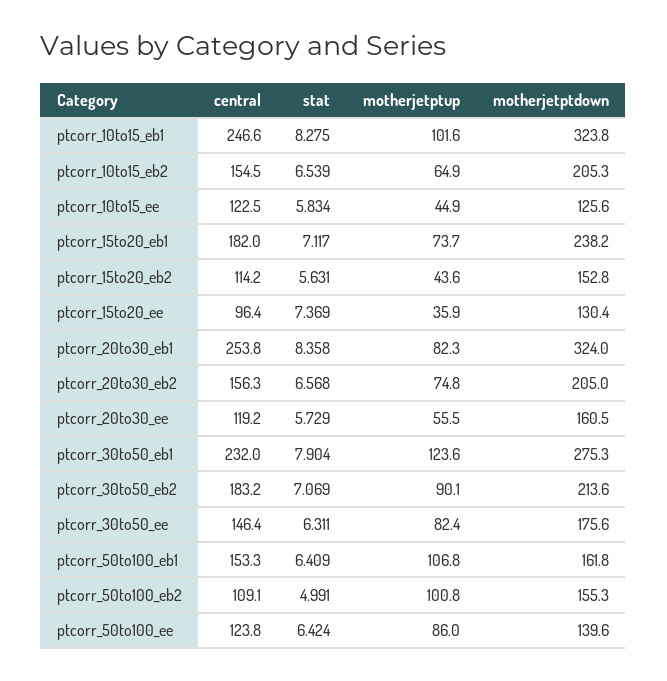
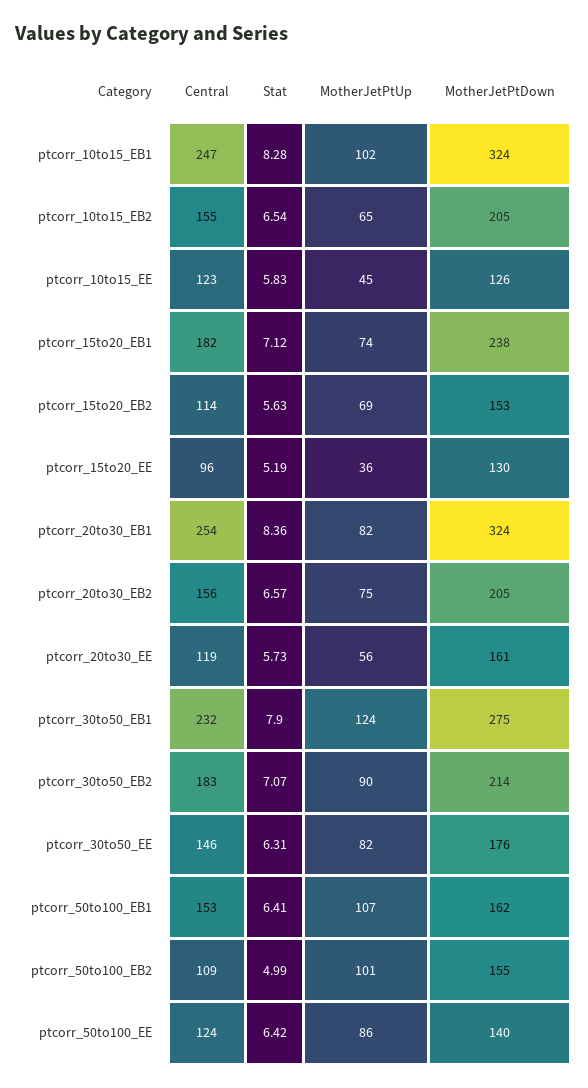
motherjetptup, ptcorr_15to20_eb2: 43.6 -> 69
stat, ptcorr_15to20_ee: 7.369 -> 5.19

